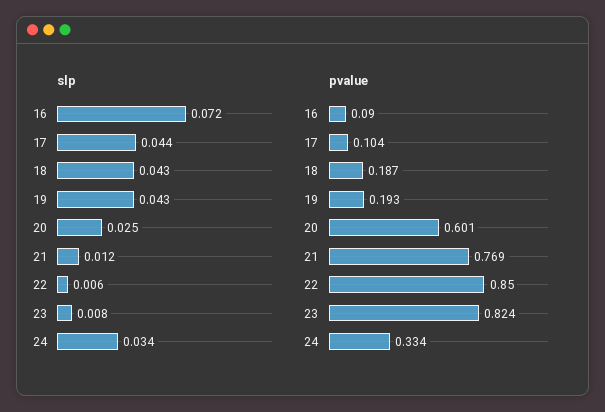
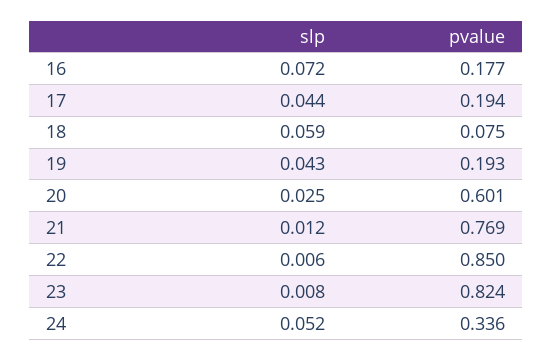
slp, 18: 0.043 -> 0.059
slp, 24: 0.034 -> 0.052
pvalue, 16: 0.09 -> 0.177
pvalue, 17: 0.104 -> 0.194
pvalue, 18: 0.187 -> 0.075
pvalue, 24: 0.334 -> 0.336

